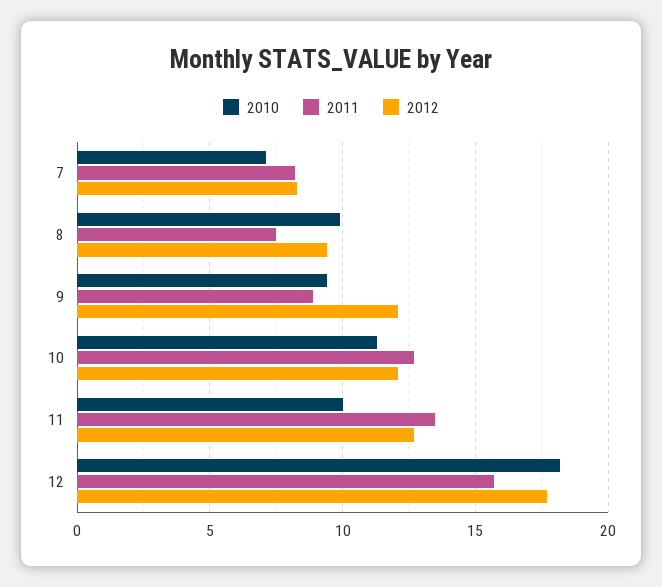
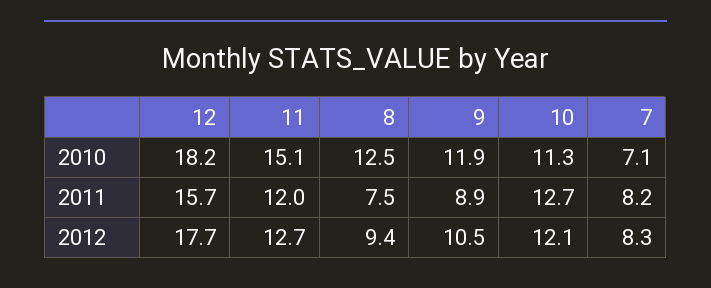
2010, 8: 10 -> 12.5
2010, 9: 9.5 -> 11.9
2012, 9: 12 -> 10.5
2010, 11: 10 -> 15.1
2011, 11: 13.5 -> 12

